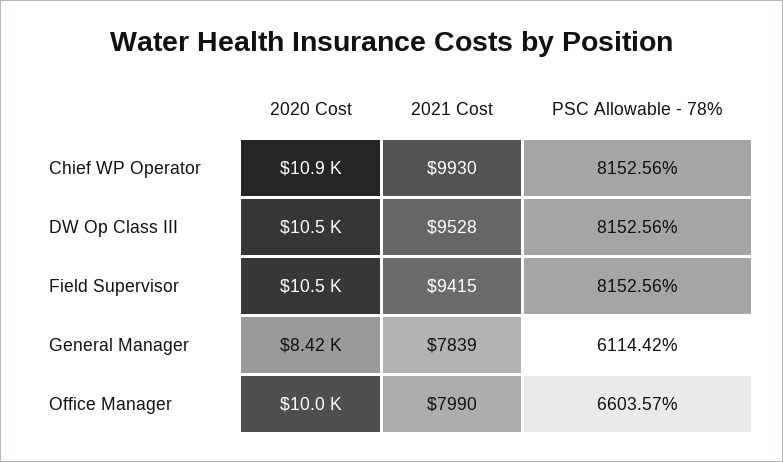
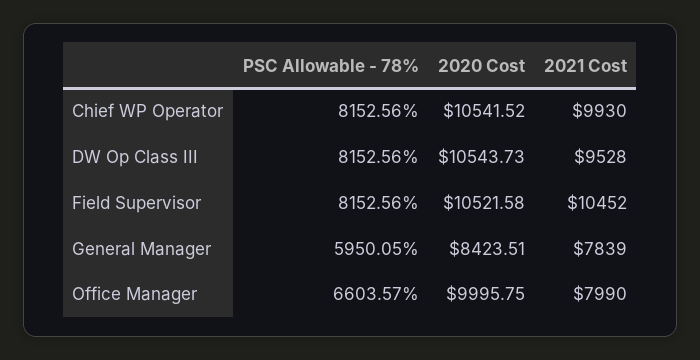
2020 Cost, Chief WP Operator: 10900 -> 10541.52
2021 Cost, Field Supervisor: 9415 -> 10452
PSC Allowable - 78%, General Manager: 6114.42 -> 5950.05

